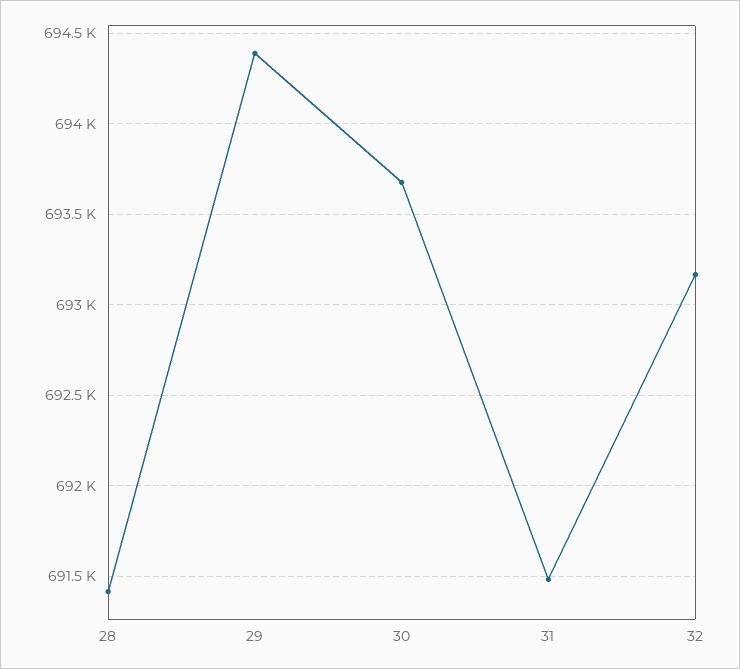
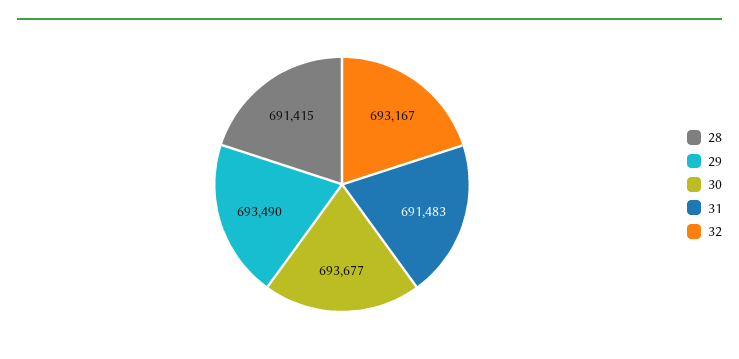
29: 694400 -> 693490

